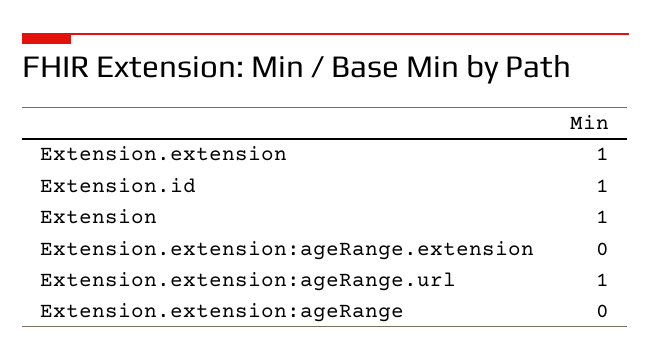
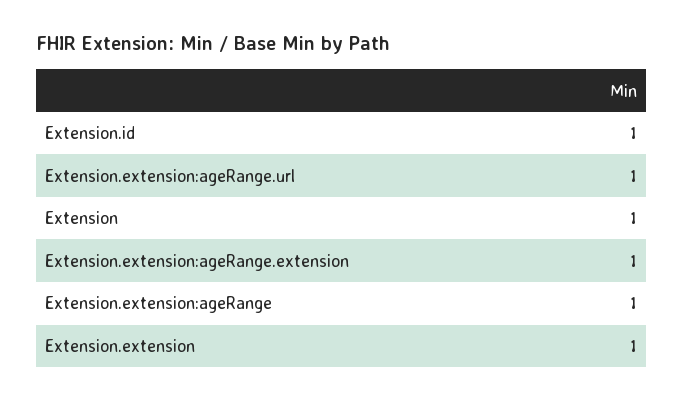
Extension.extension:ageRange.extension: 0 -> 1
Extension.extension:ageRange: 0 -> 1

